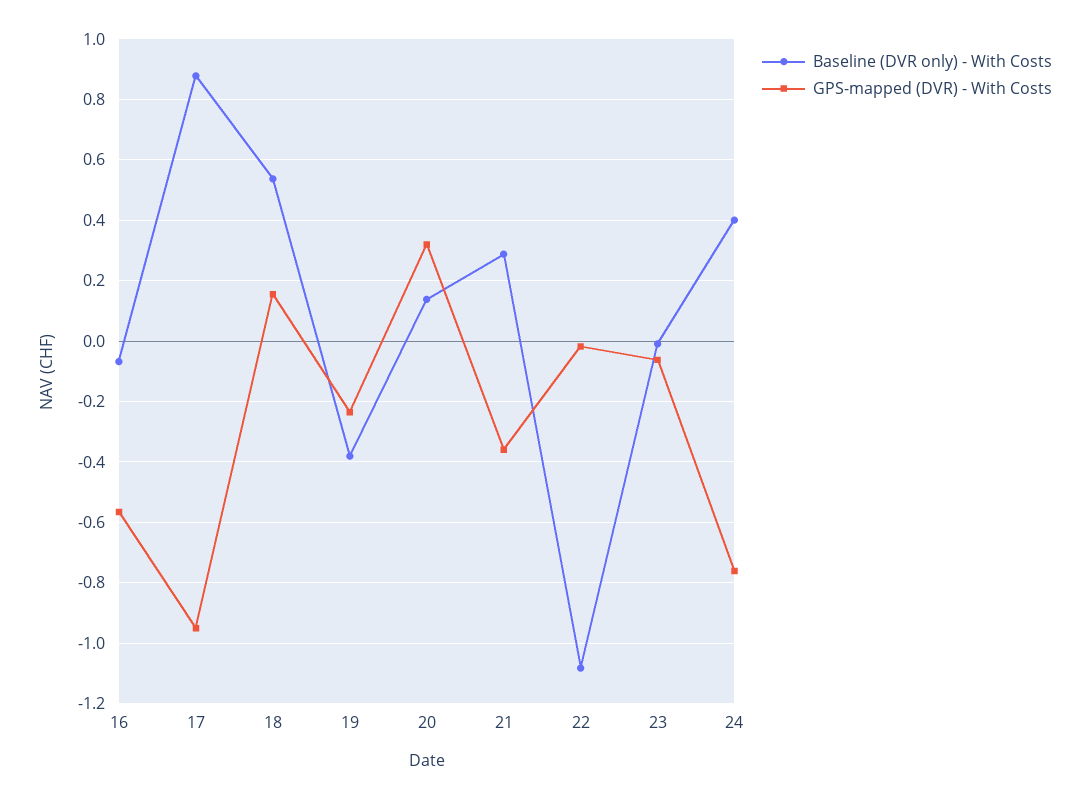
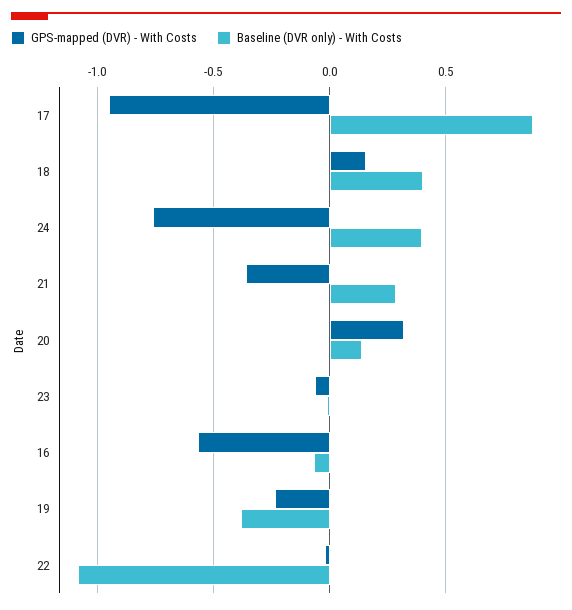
Baseline (DVR only) - With Costs, 18: 0.54 -> 0.4

